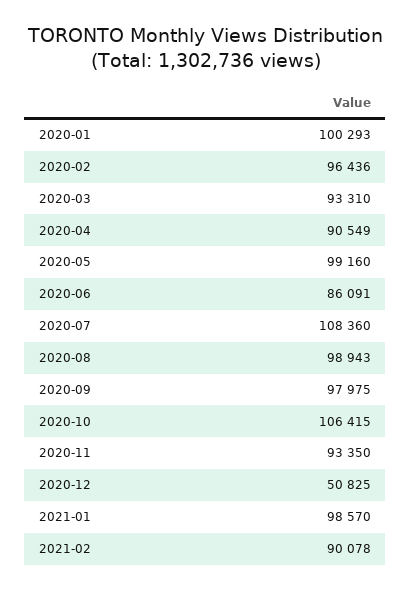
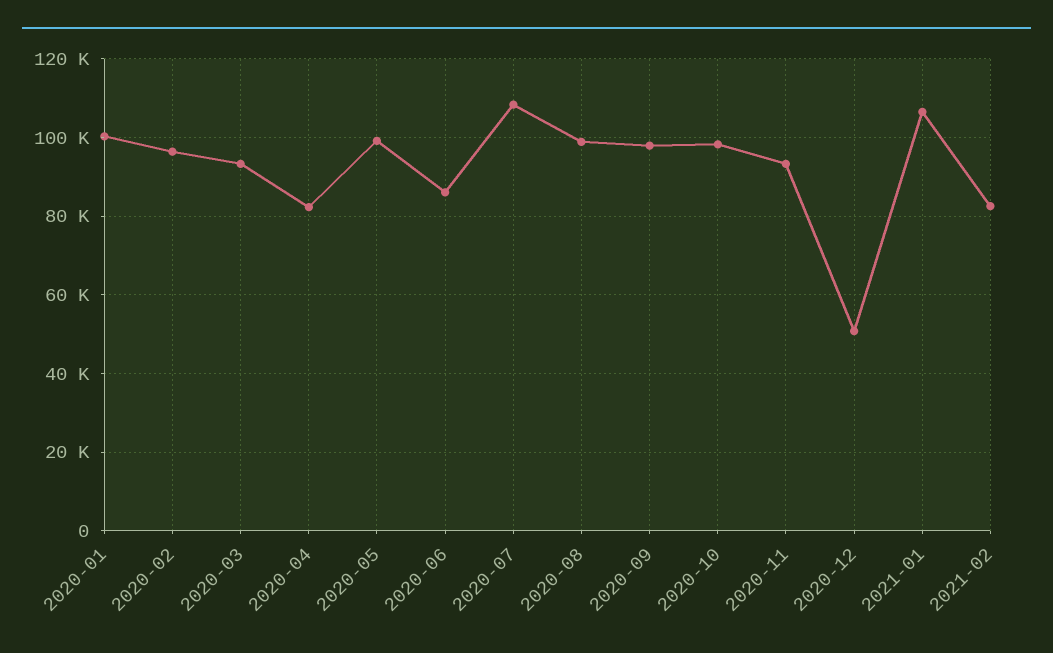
2020-04: 90549 -> 82000
2020-10: 106415 -> 98000
2021-01: 98570 -> 106000
2021-02: 90078 -> 82000

